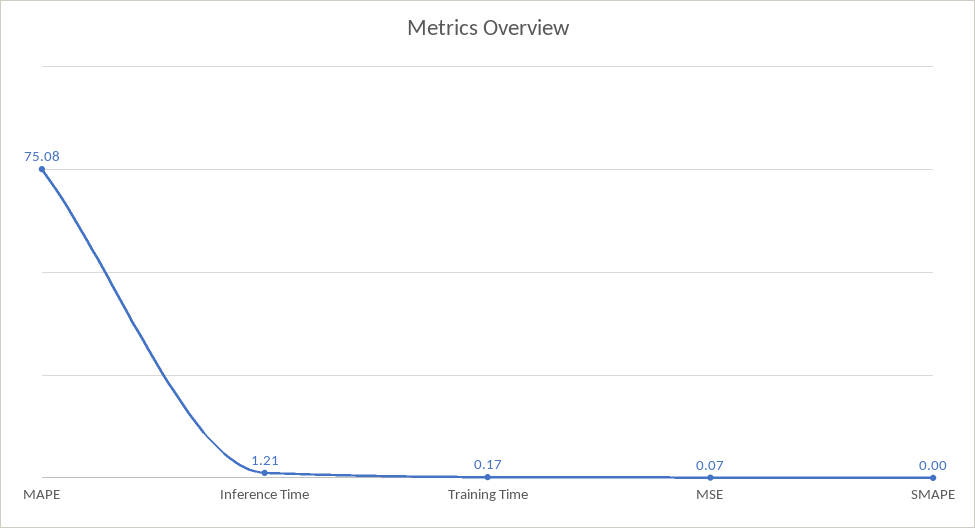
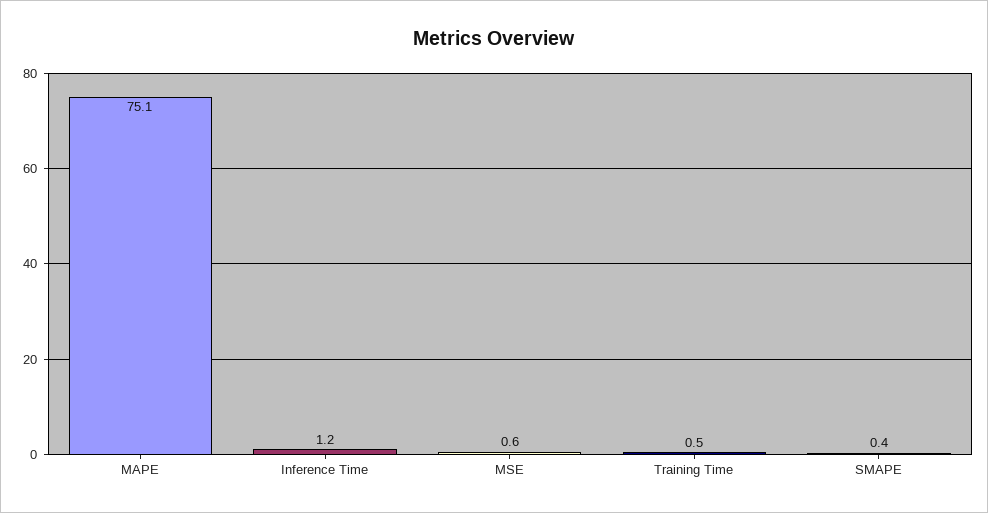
Training Time: 0.17 -> 0.5
MSE: 0.07 -> 0.6
SMAPE: 0 -> 0.4

